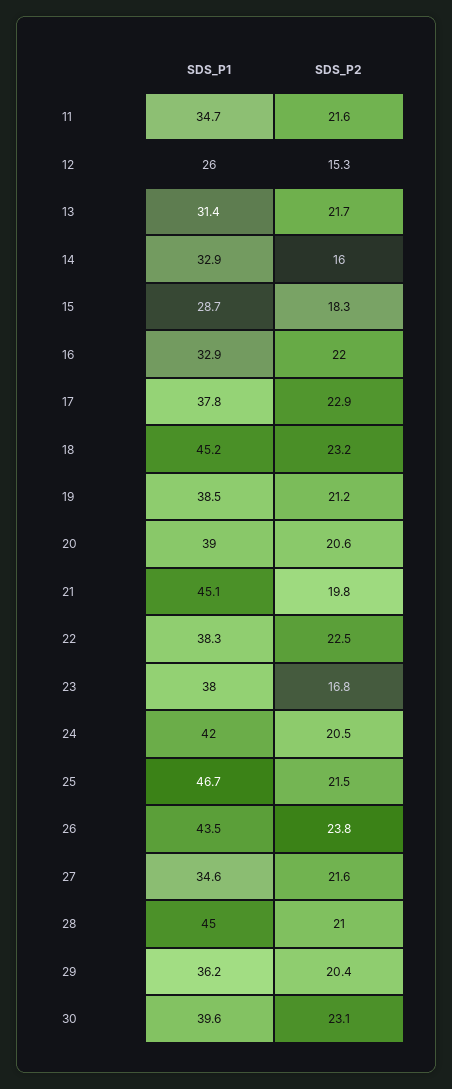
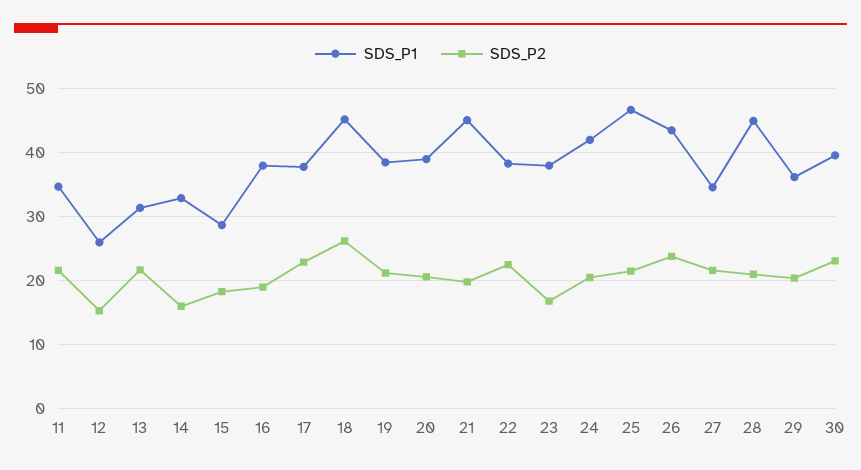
SDS_P1, 16: 32.9 -> 38
SDS_P2, 16: 22 -> 19
SDS_P2, 18: 23.2 -> 26

